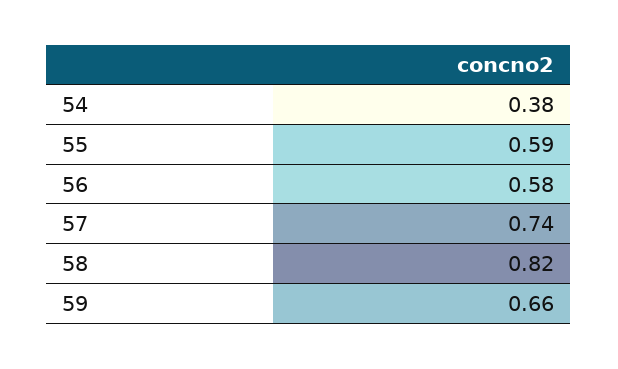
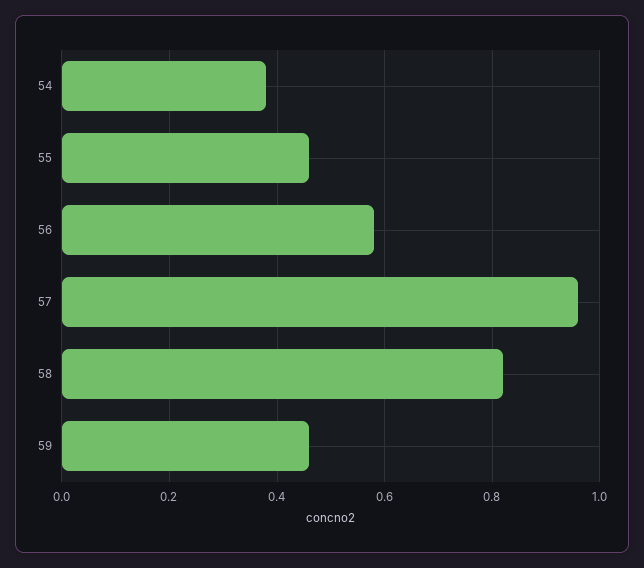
55: 0.59 -> 0.45
57: 0.74 -> 0.95
59: 0.66 -> 0.45

